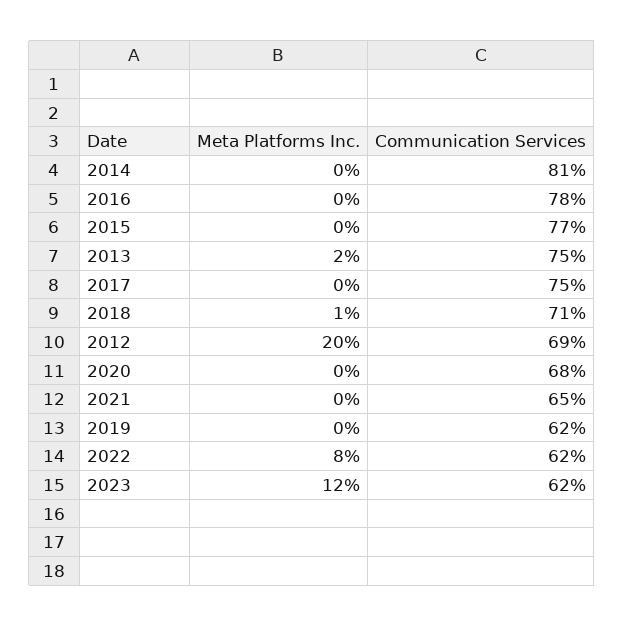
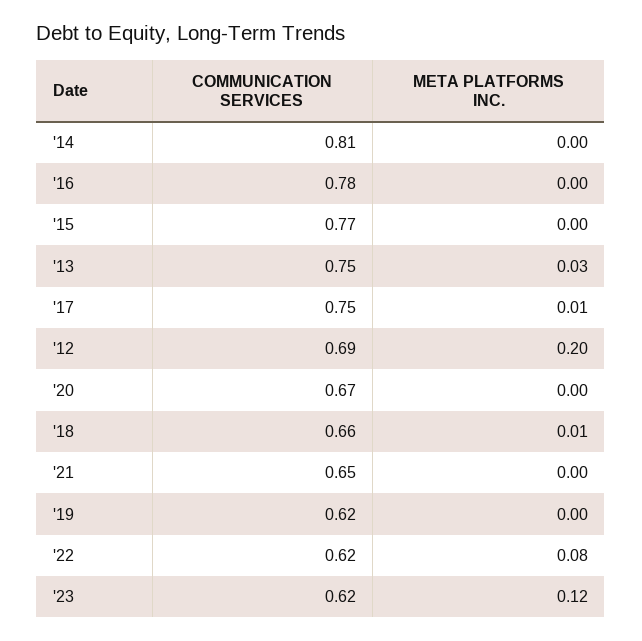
Meta Platforms Inc., 2013: 0.02 -> 0.03
Meta Platforms Inc., 2017: 0 -> 0.01
Communication Services, 2018: 0.71 -> 0.66
Communication Services, 2020: 0.68 -> 0.67

